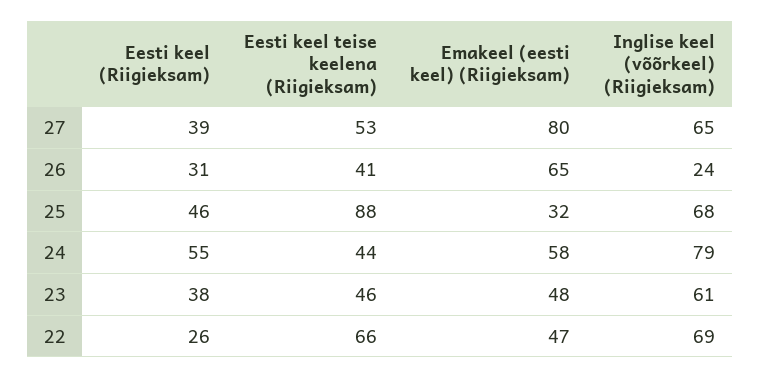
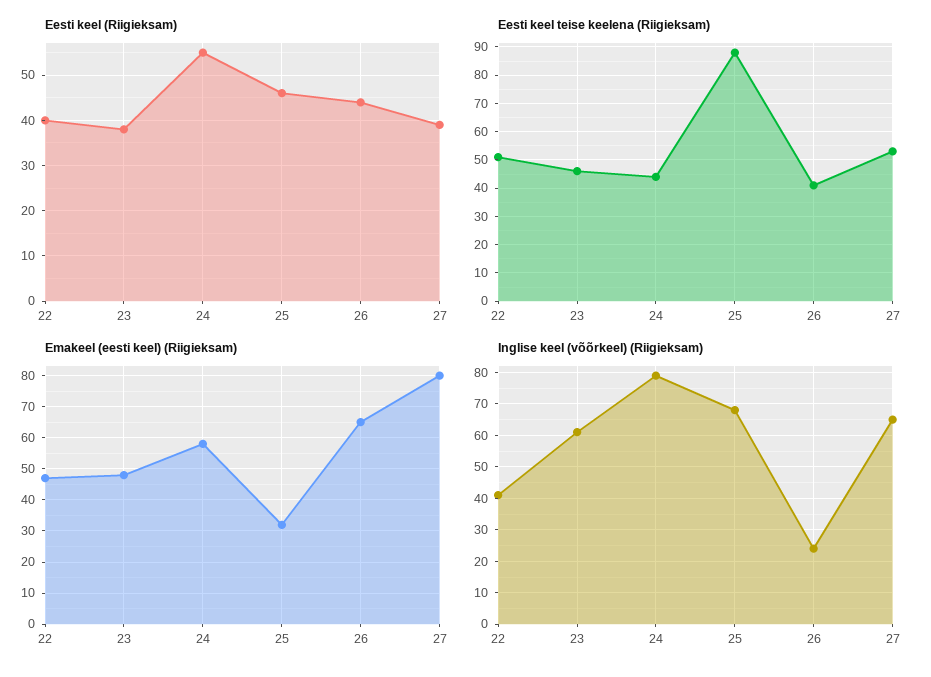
Eesti keel (Riigieksam), 26: 31 -> 45
Eesti keel (Riigieksam), 22: 26 -> 40
Eesti keel teise keelena (Riigieksam), 22: 66 -> 50
Inglise keel (võõrkeel) (Riigieksam), 22: 69 -> 40

